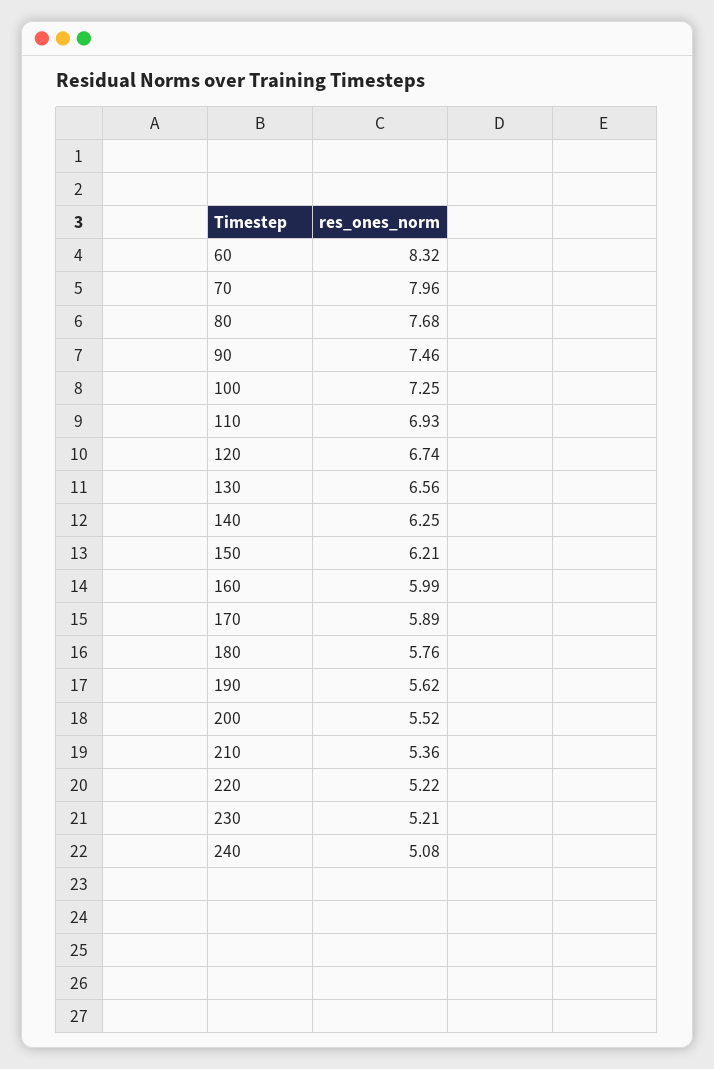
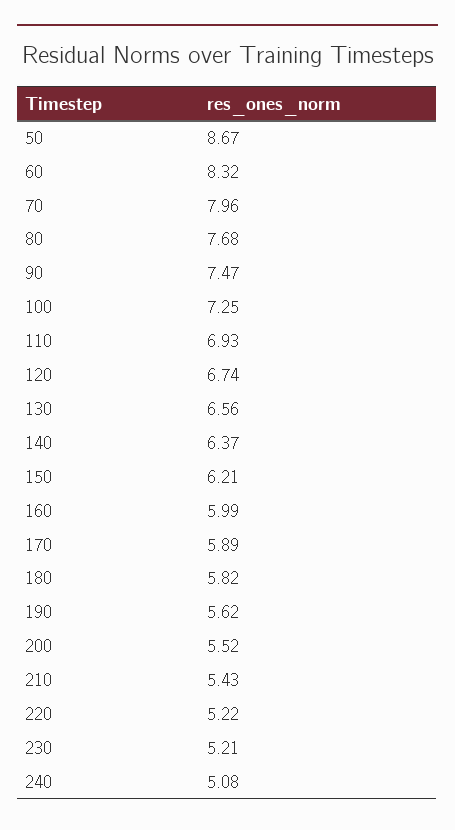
90: 7.46 -> 7.47
140: 6.25 -> 6.37
180: 5.76 -> 5.82
210: 5.36 -> 5.43
50: none -> 8.67

